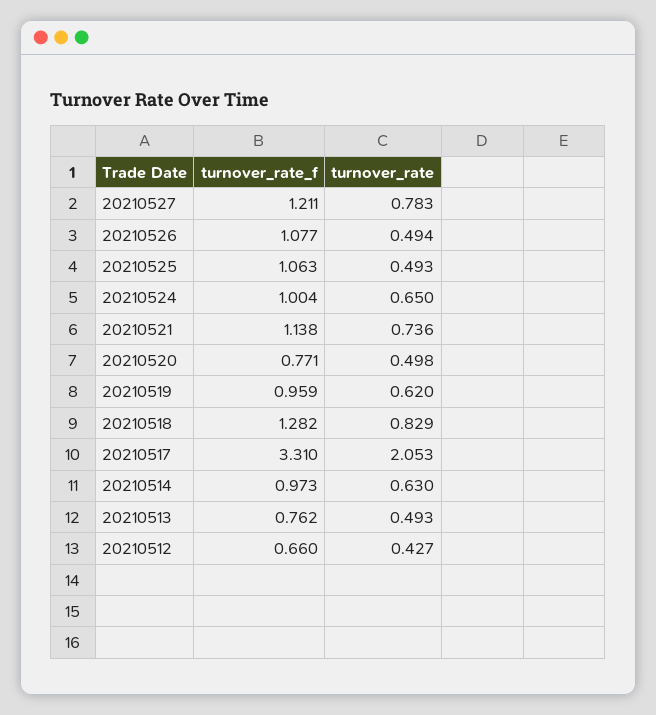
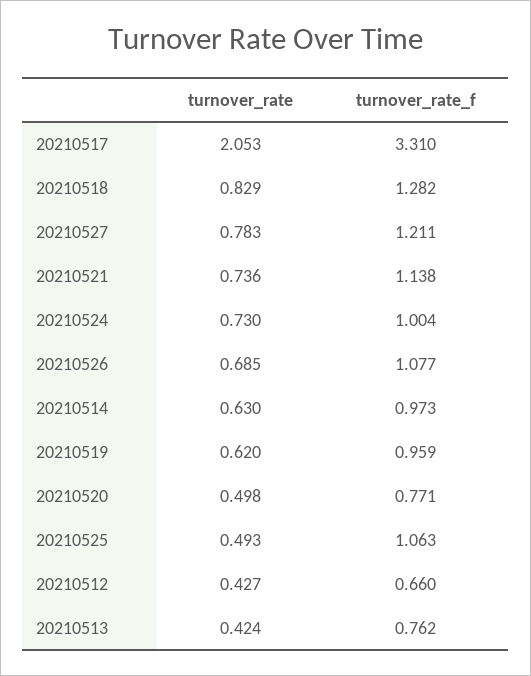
turnover_rate, 20210526: 0.494 -> 0.685
turnover_rate, 20210524: 0.65 -> 0.73
turnover_rate, 20210513: 0.493 -> 0.424

